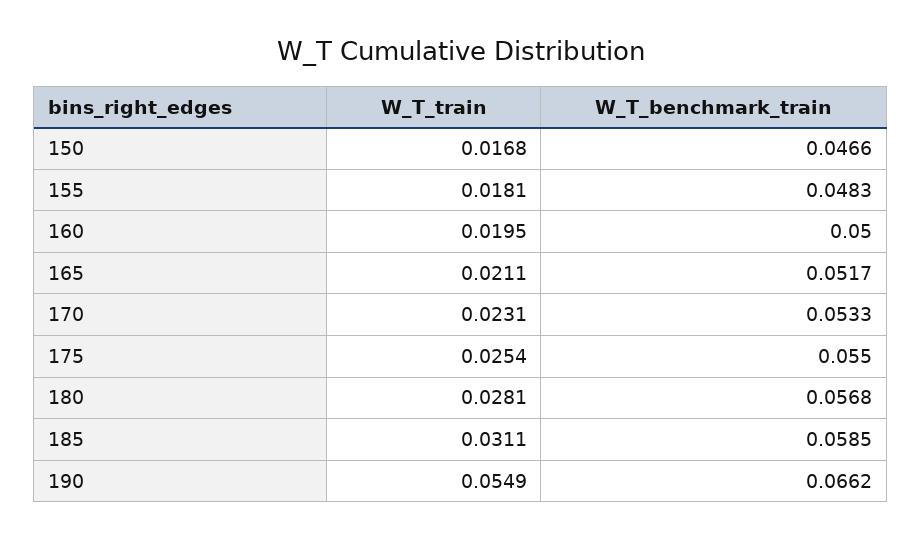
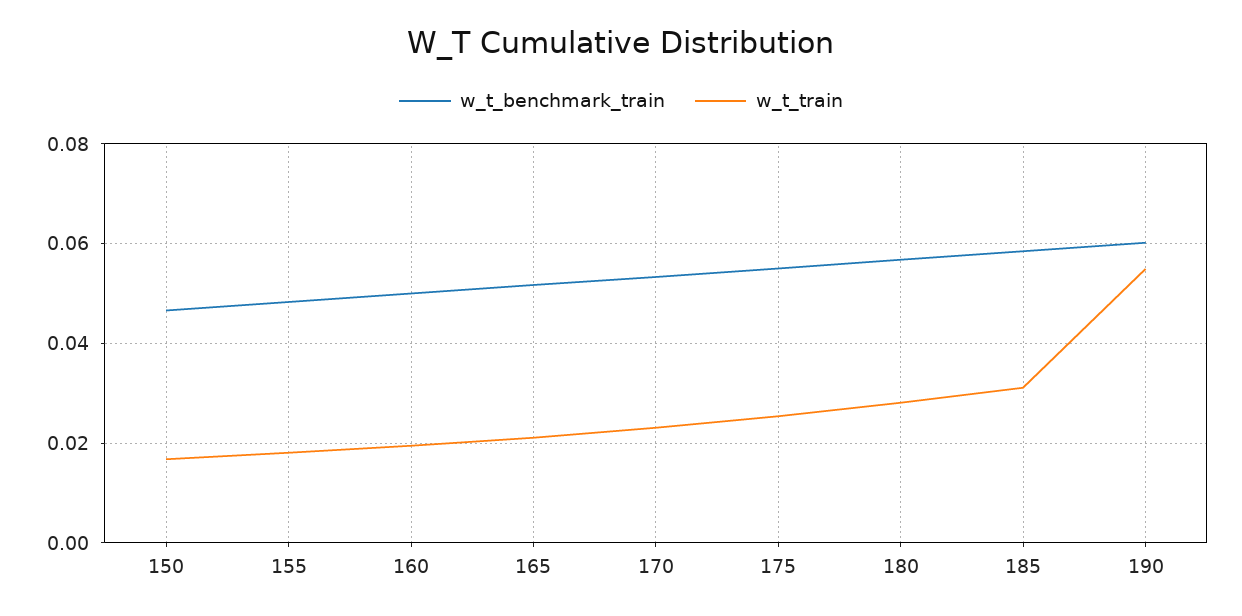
W_T_benchmark_train, 190: 0.0662 -> 0.06

